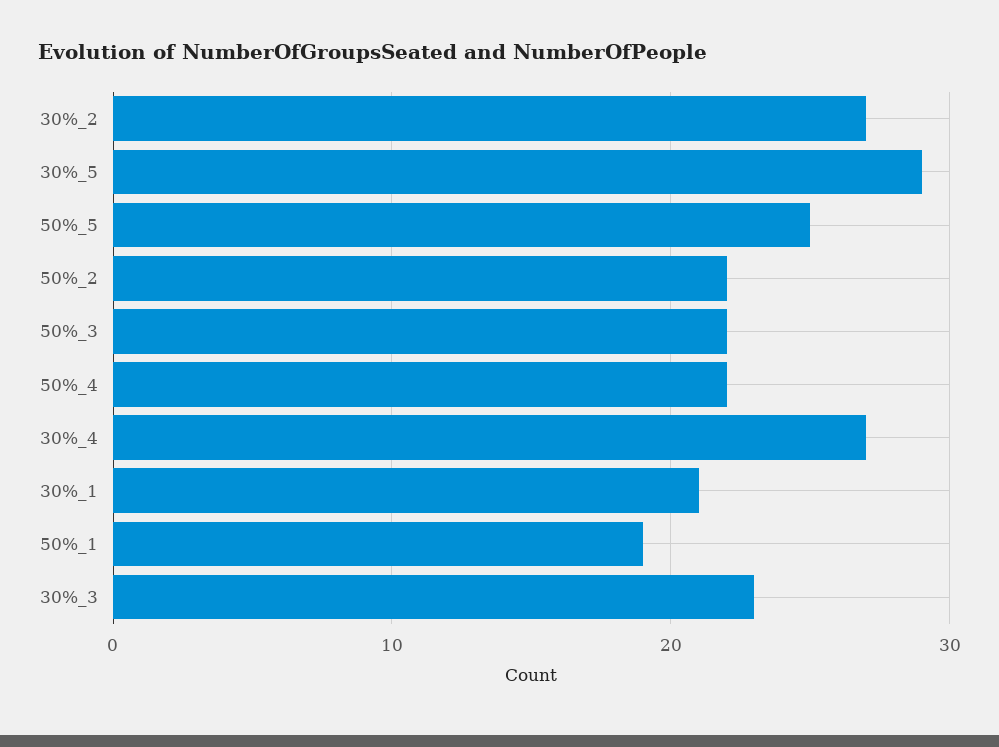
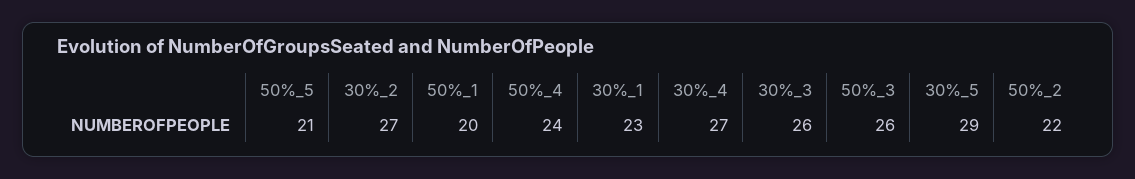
50%_5: 25 -> 21
50%_3: 22 -> 26
50%_4: 22 -> 24
30%_1: 21 -> 23
50%_1: 19 -> 20
30%_3: 23 -> 26

